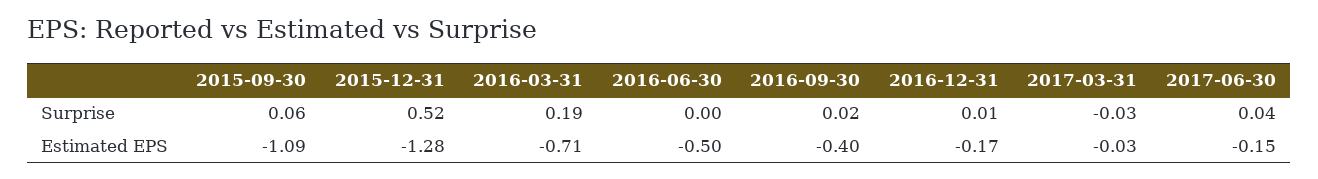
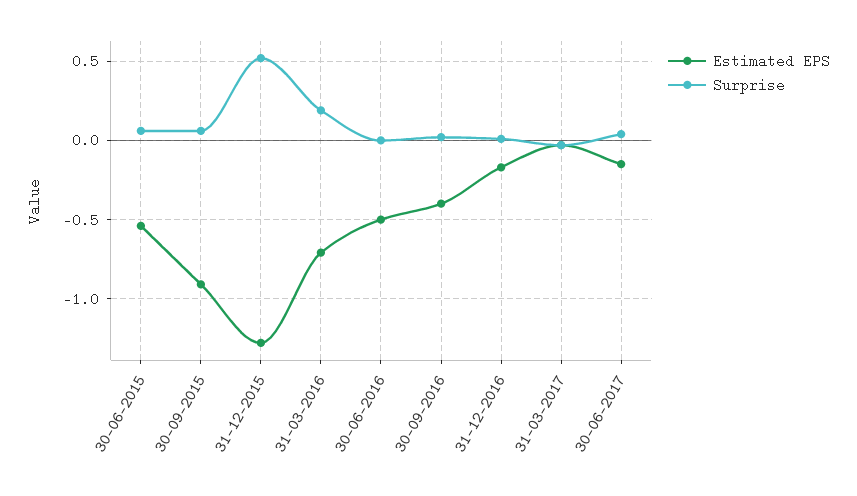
Estimated EPS, 2015-09-30: -1.09 -> -0.9
Estimated EPS, 30-06-2015: none -> -0.55
Surprise, 30-06-2015: none -> 0.05

